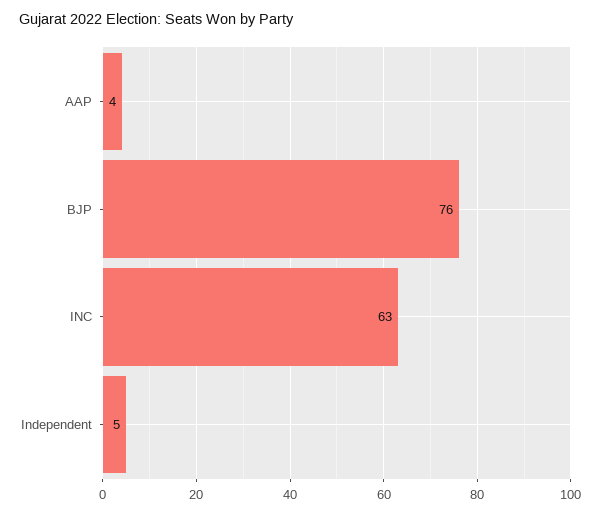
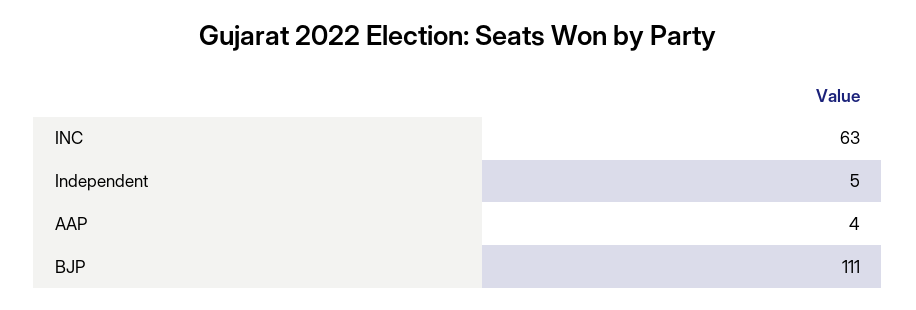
BJP: 76 -> 111

